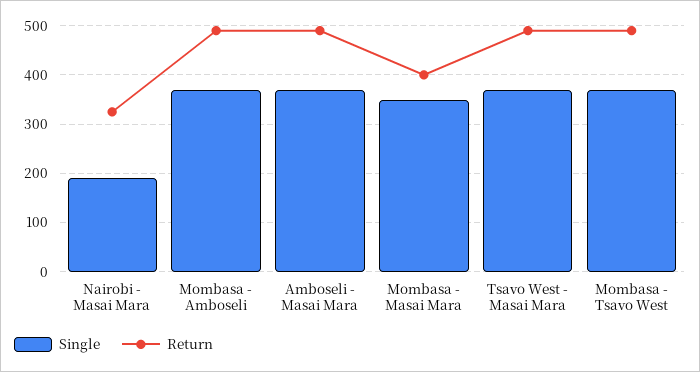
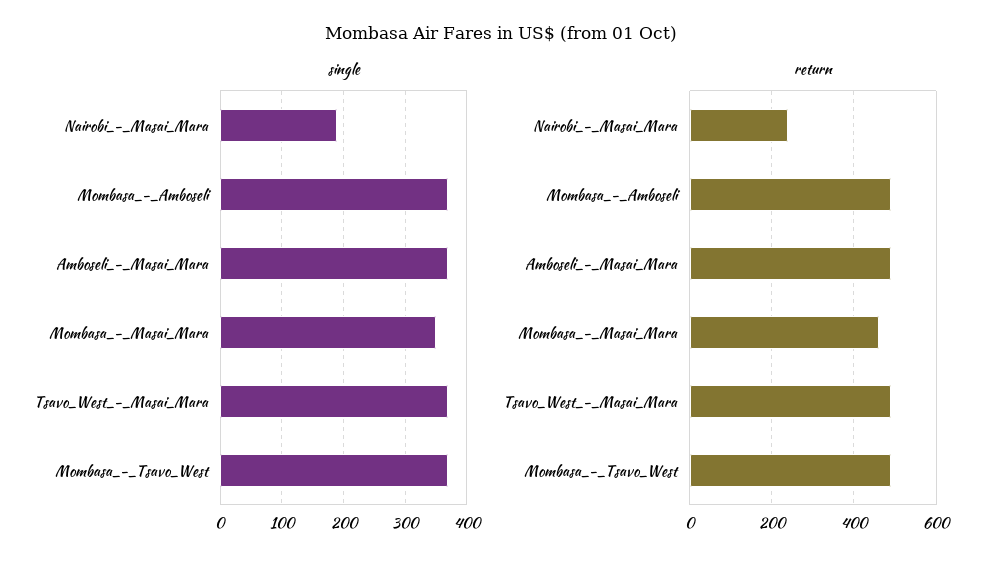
Return, Nairobi - Masai Mara: 320 -> 240
Return, Mombasa - Masai Mara: 400 -> 460

